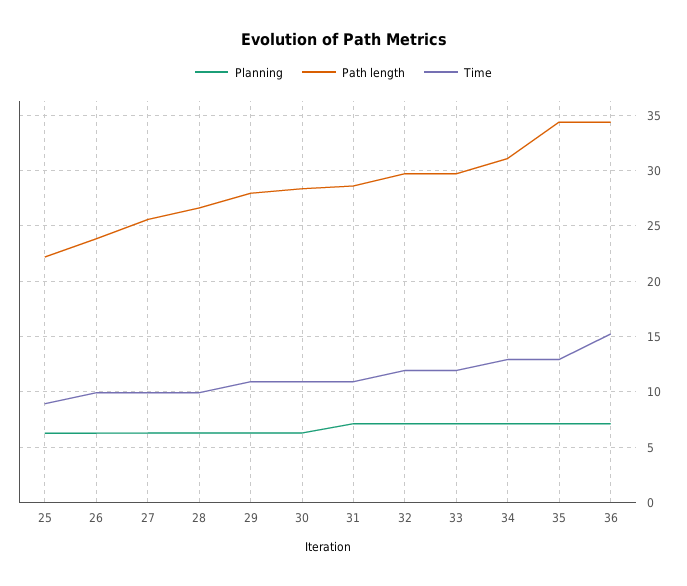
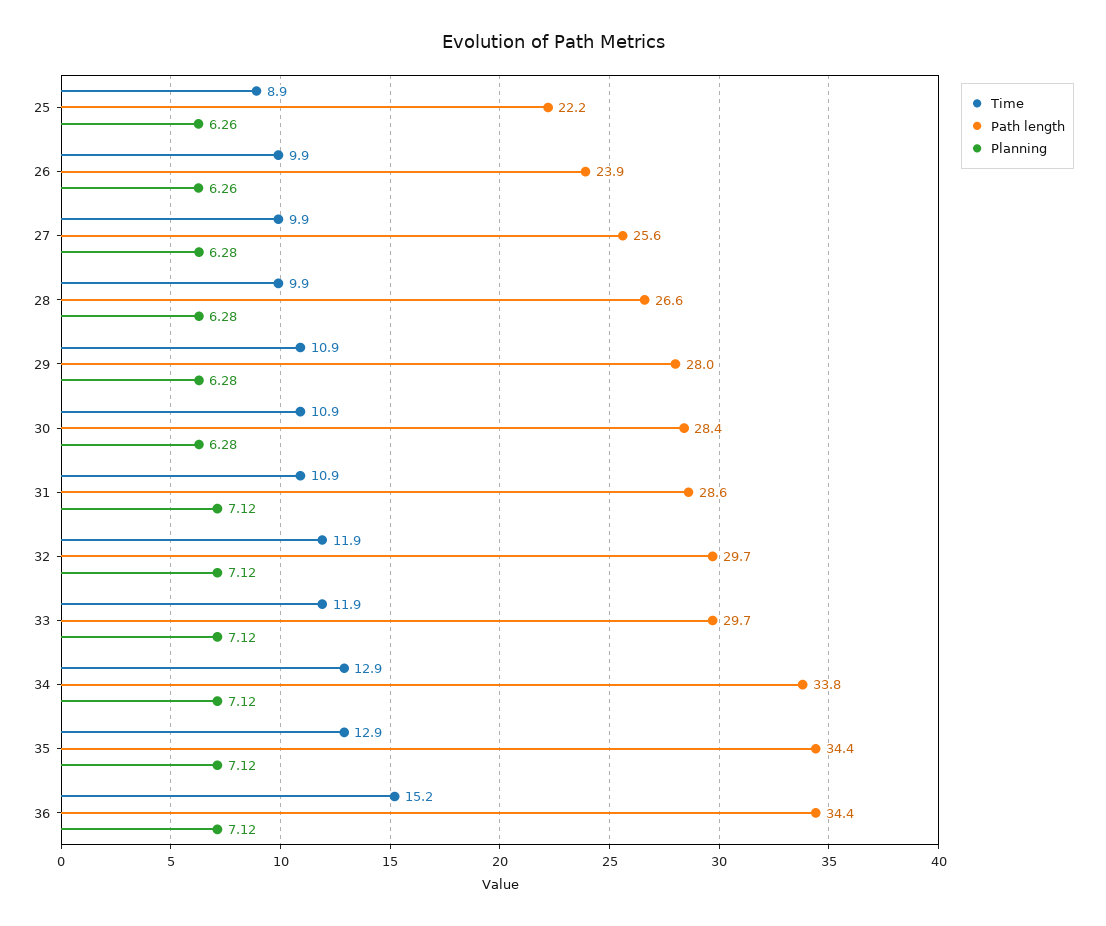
Path length, 34: 31 -> 33.8

